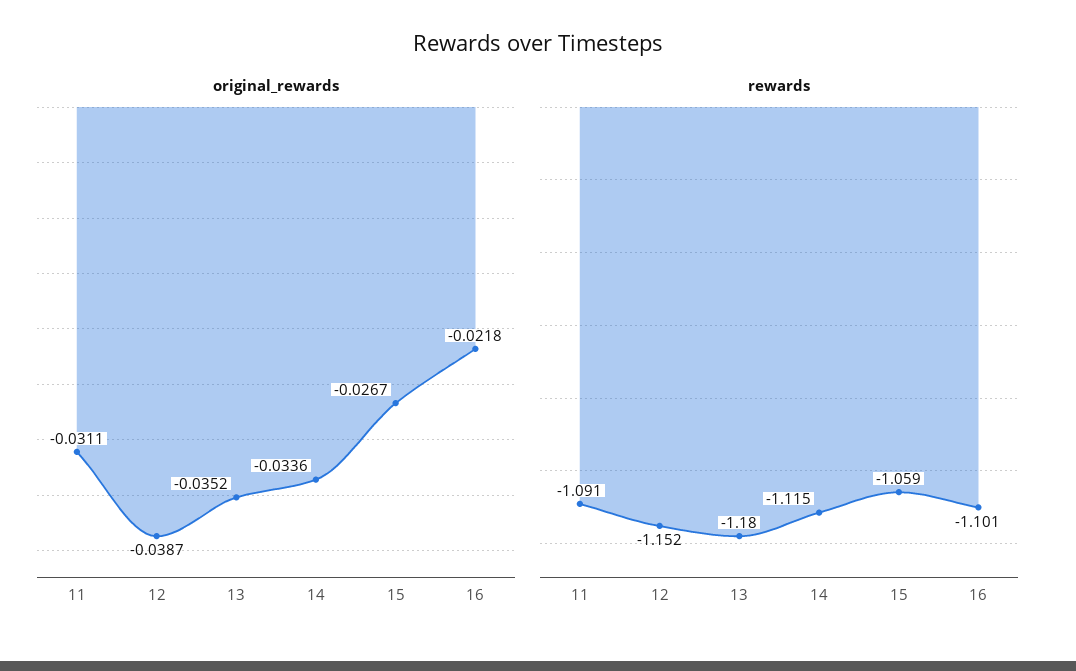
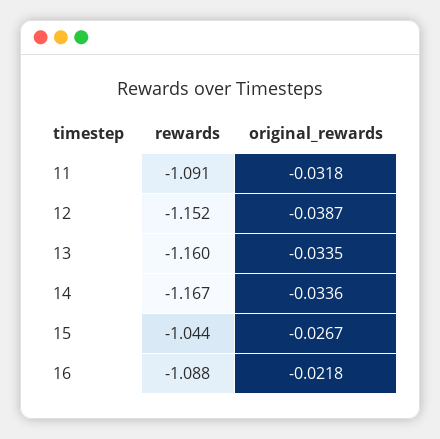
original_rewards, 11: -0.0311 -> -0.0318
original_rewards, 13: -0.0352 -> -0.0335
rewards, 13: -1.18 -> -1.16
rewards, 14: -1.115 -> -1.167
rewards, 15: -1.059 -> -1.044
rewards, 16: -1.101 -> -1.088

